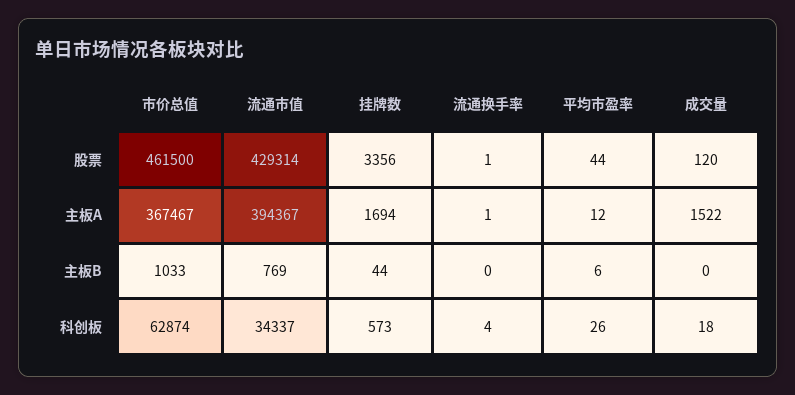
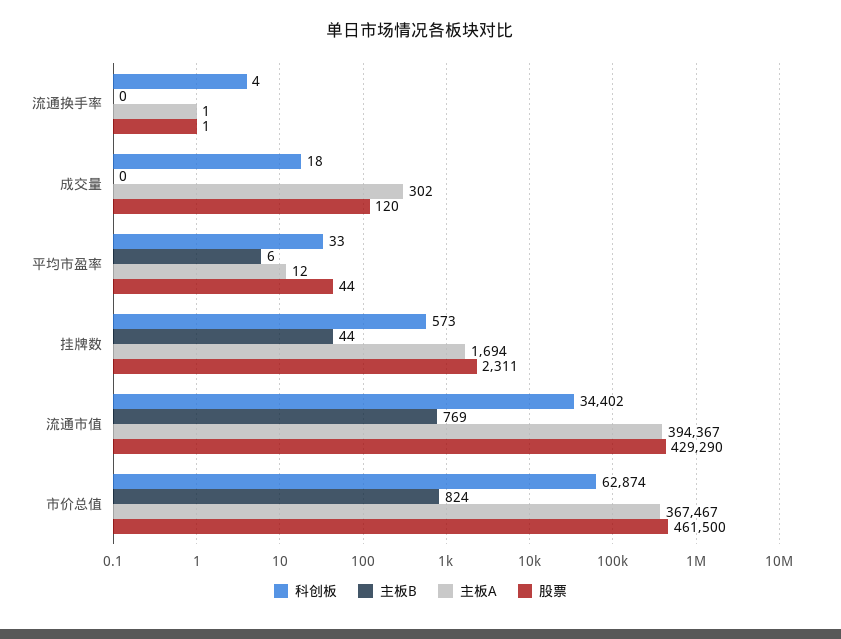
股票, 流通市值: 429314 -> 429290
股票, 挂牌数: 3356 -> 2311
主板A, 成交量: 1522 -> 302
主板B, 市价总值: 1033 -> 824
科创板, 流通市值: 34337 -> 34402
科创板, 平均市盈率: 26 -> 33

